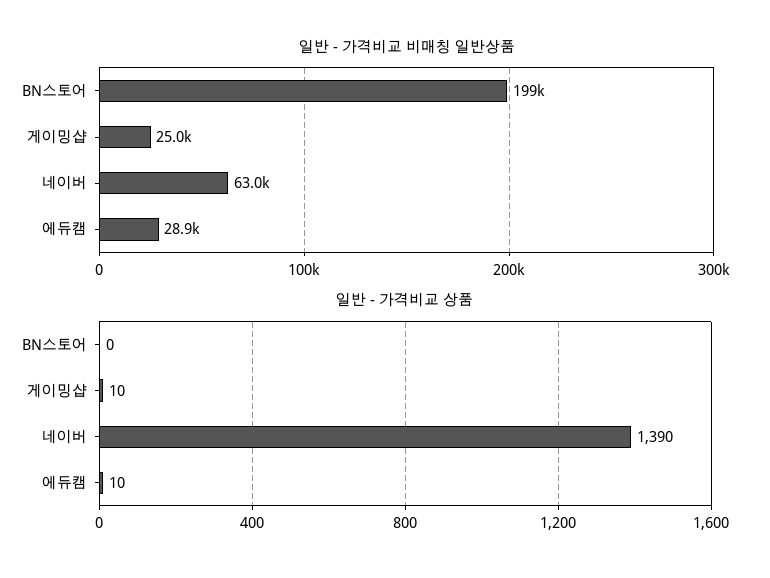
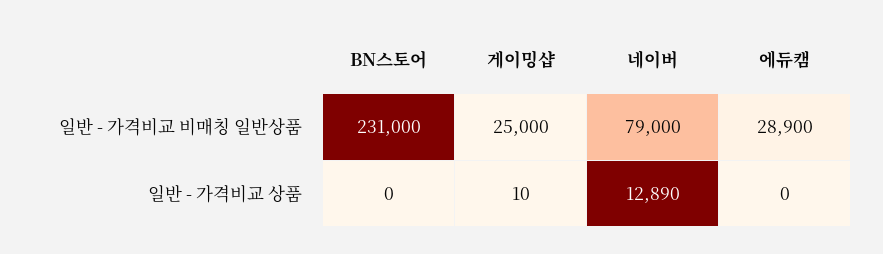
일반 - 가격비교 비매칭 일반상품, BN스토어: 199000 -> 231000
일반 - 가격비교 비매칭 일반상품, 네이버: 63000 -> 79000
일반 - 가격비교 상품, 네이버: 1390 -> 12890
일반 - 가격비교 상품, 에듀캠: 10 -> 0

